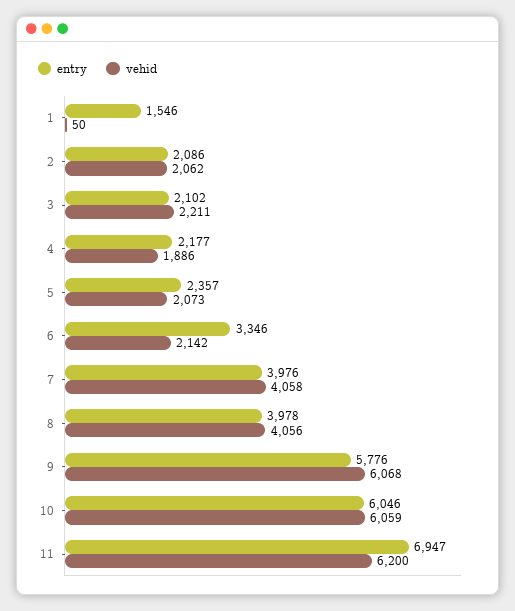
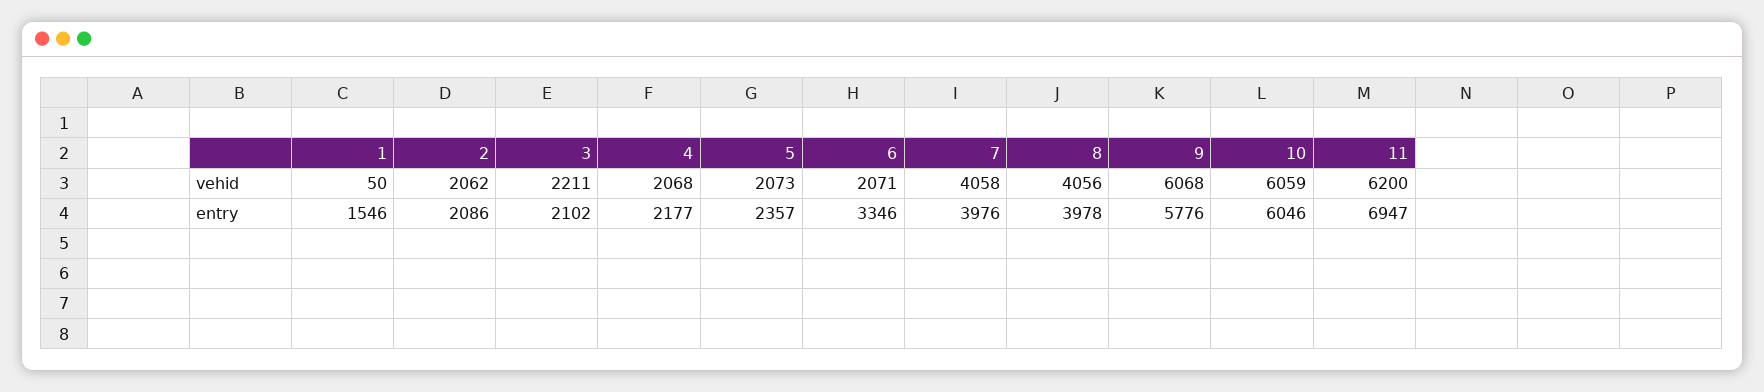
vehid, 4: 1886 -> 2068
vehid, 6: 2142 -> 2071

